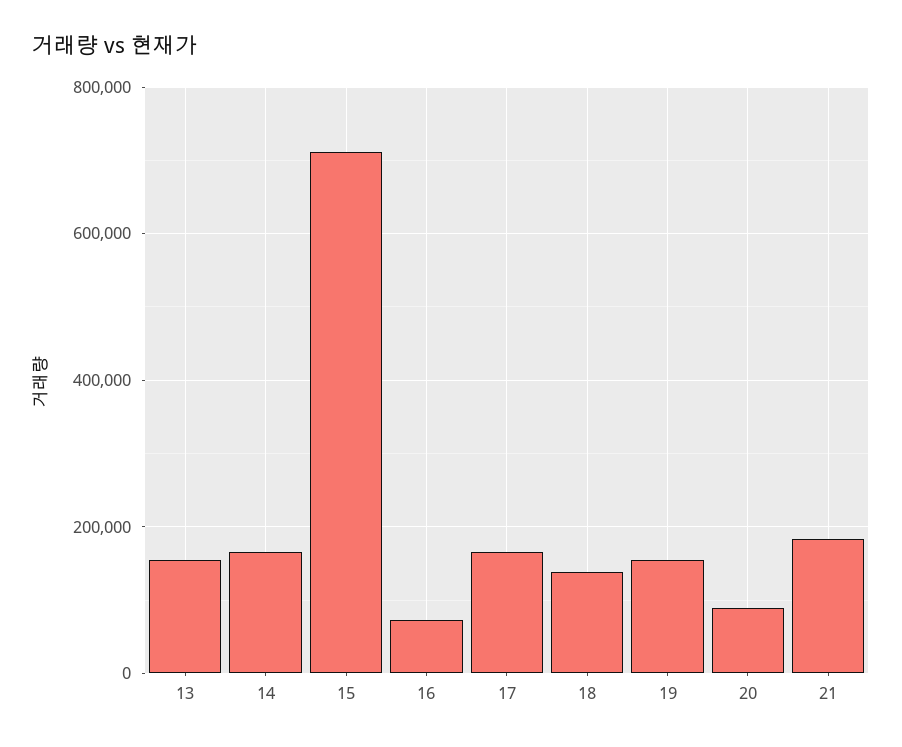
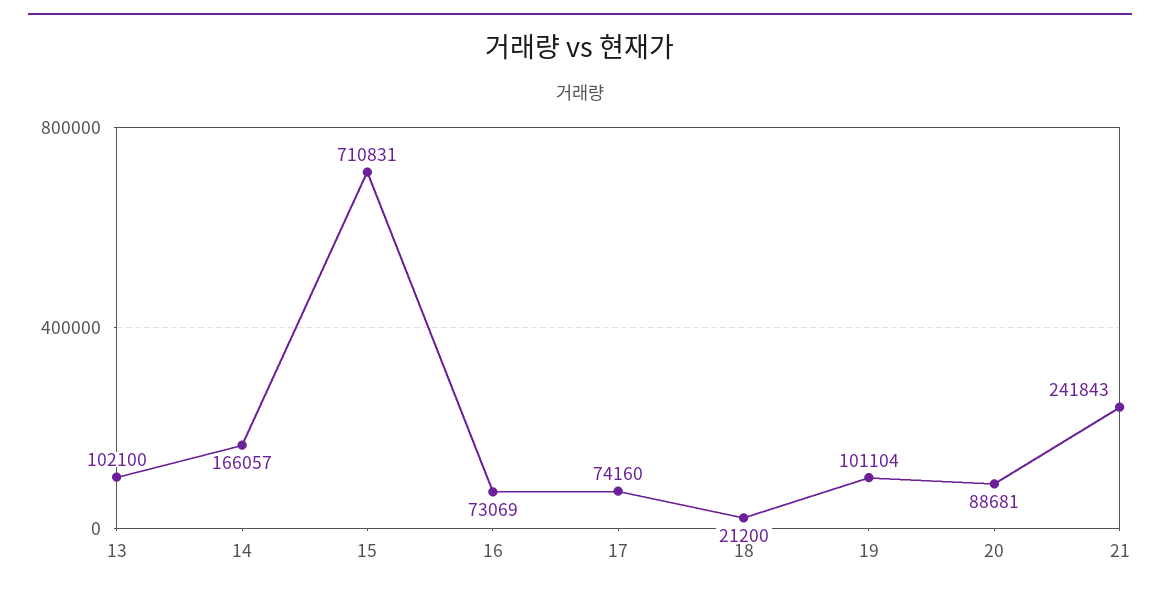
13: 160000 -> 102100
17: 160000 -> 74160
18: 140000 -> 21200
19: 160000 -> 101104
21: 180000 -> 241843

